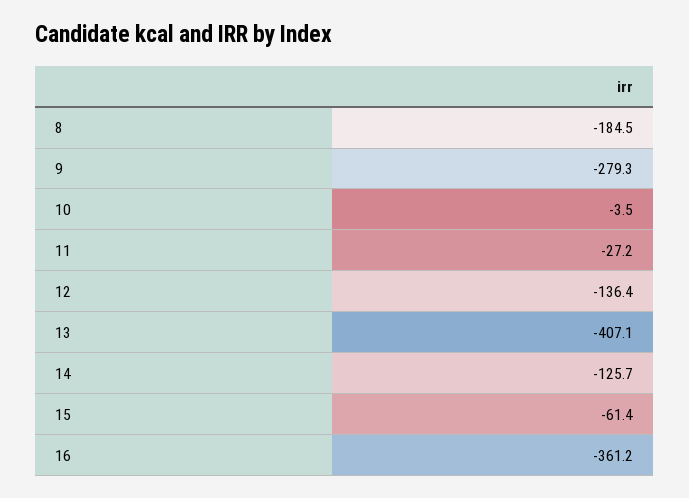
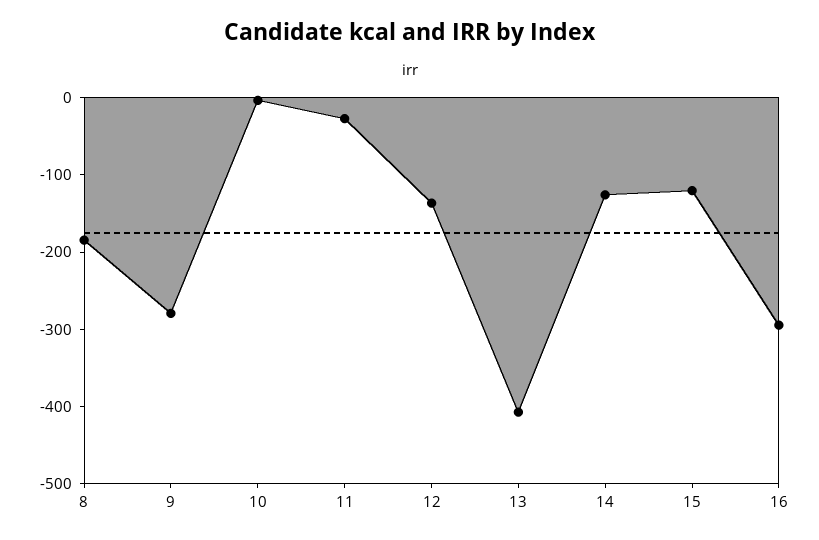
15: -61.4 -> -120
16: -361.2 -> -300

